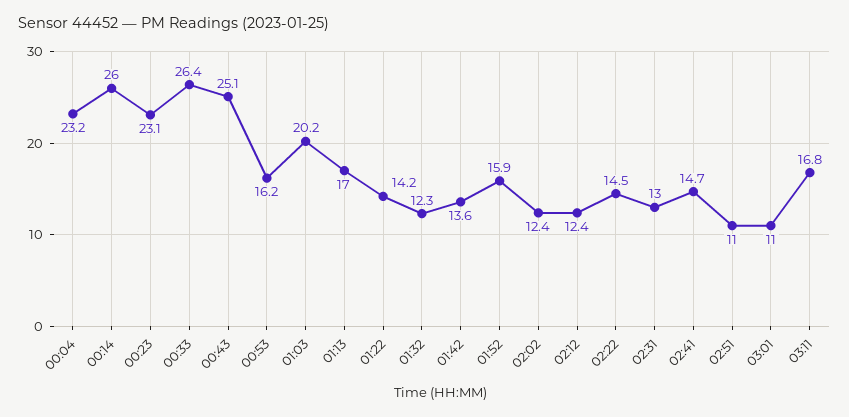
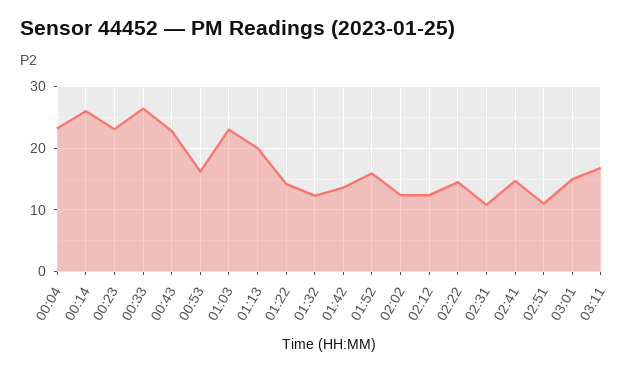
00:43: 25.1 -> 23
01:03: 20.2 -> 23
01:13: 17 -> 20
02:31: 13 -> 11
03:01: 11 -> 15

